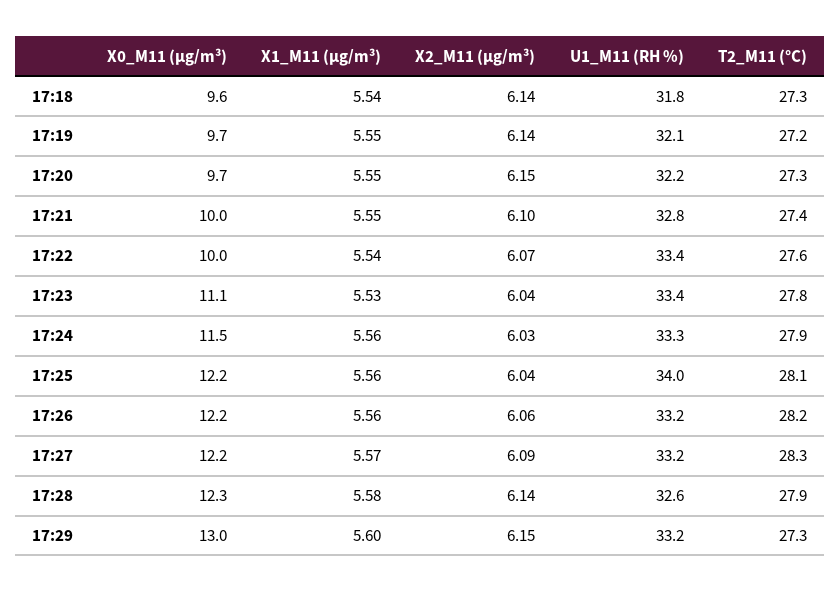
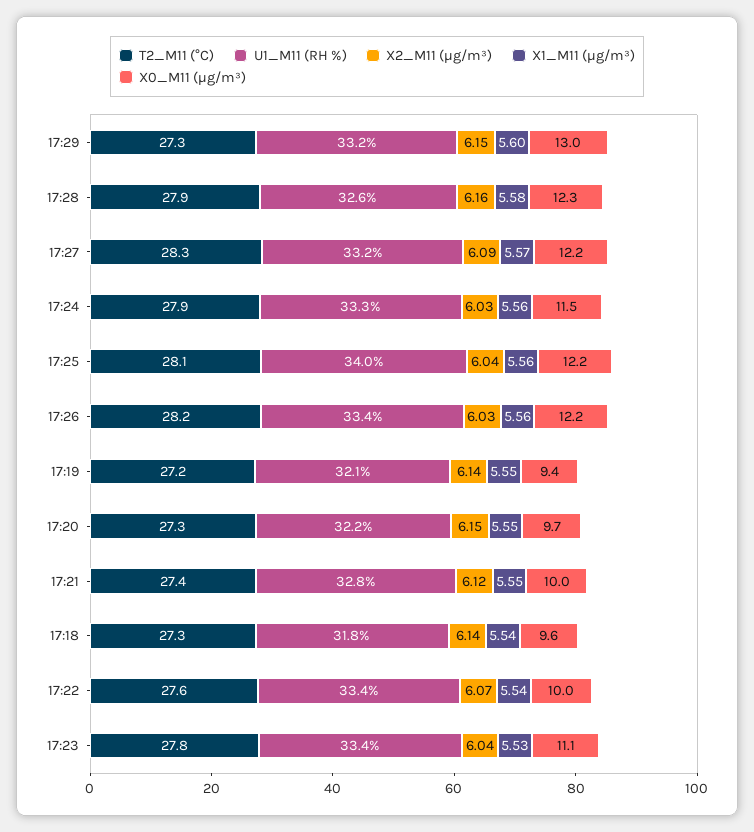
X0_M11 (μg/m³), 17:19: 9.7 -> 9.4
X2_M11 (μg/m³), 17:21: 6.1 -> 6.12
X2_M11 (μg/m³), 17:26: 6.06 -> 6.03
U1_M11 (RH %), 17:26: 33.2 -> 33.4
X2_M11 (μg/m³), 17:28: 6.14 -> 6.16

